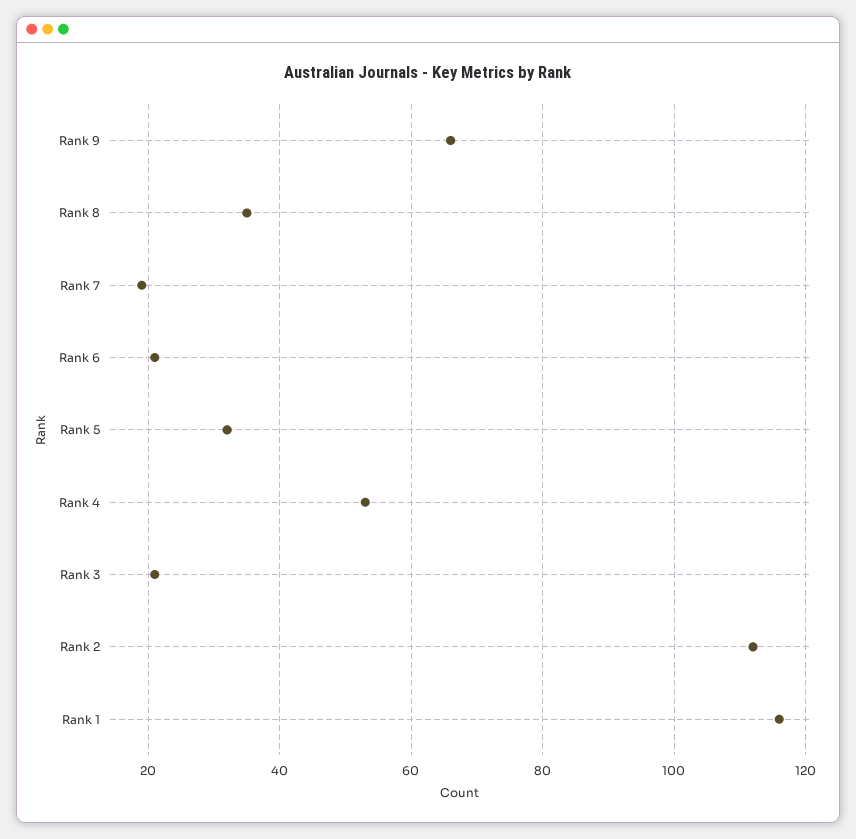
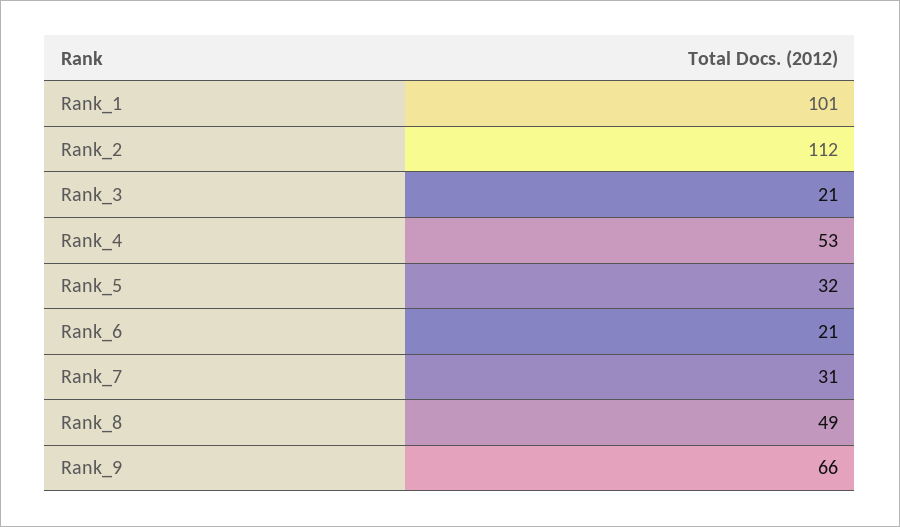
Rank 8: 35 -> 49
Rank 7: 20 -> 31
Rank 1: 115 -> 101

